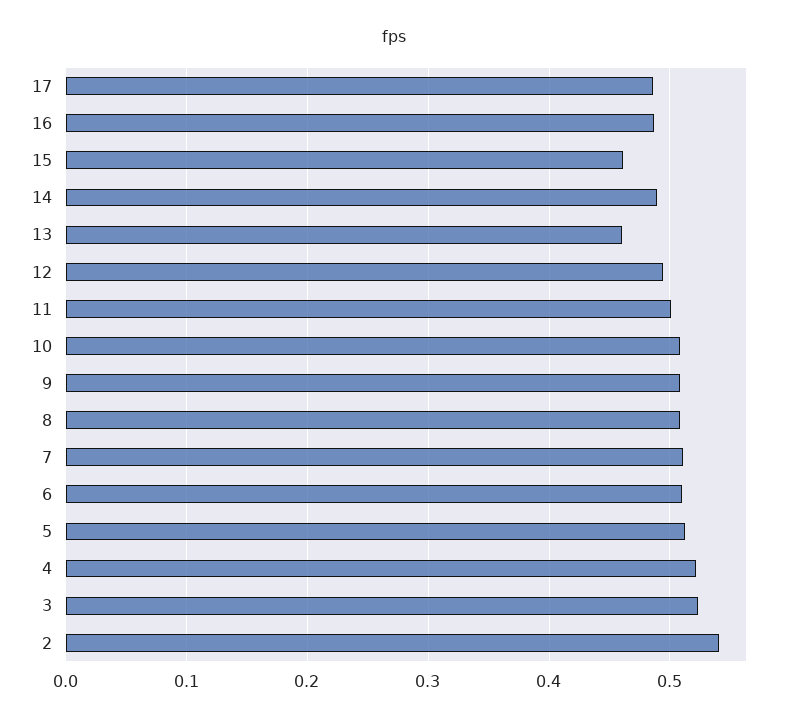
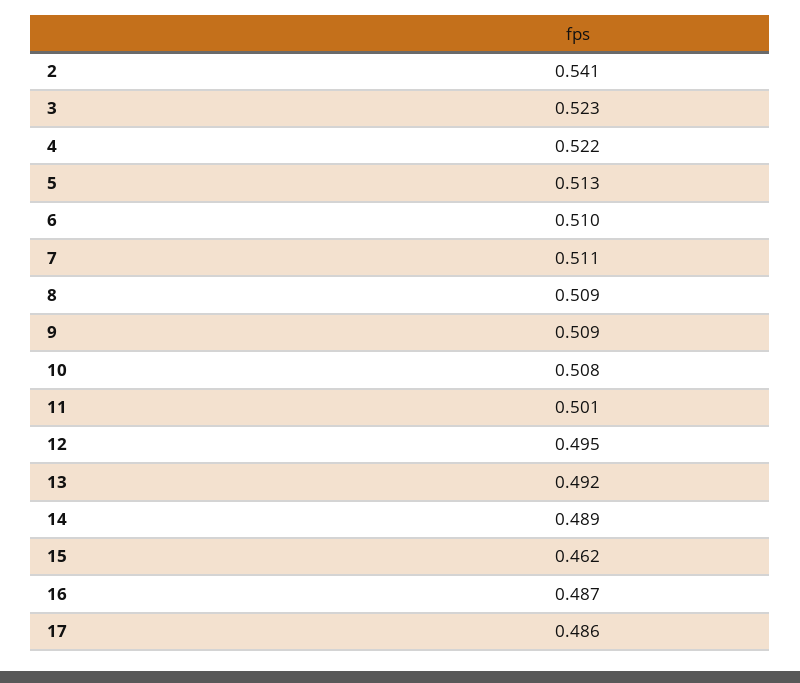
13: 0.46 -> 0.492

